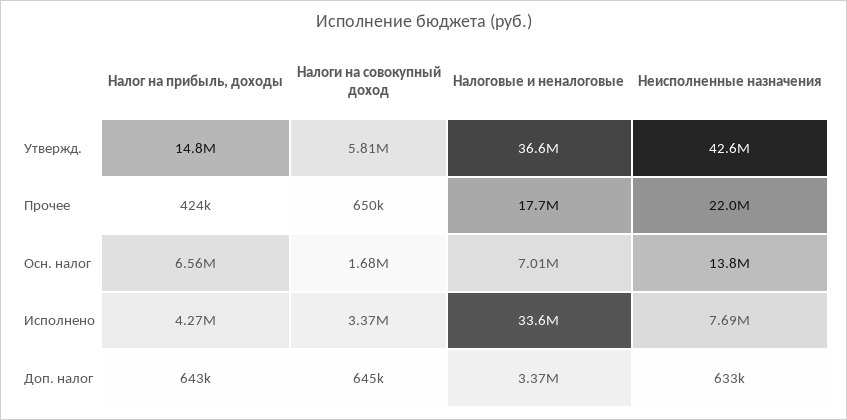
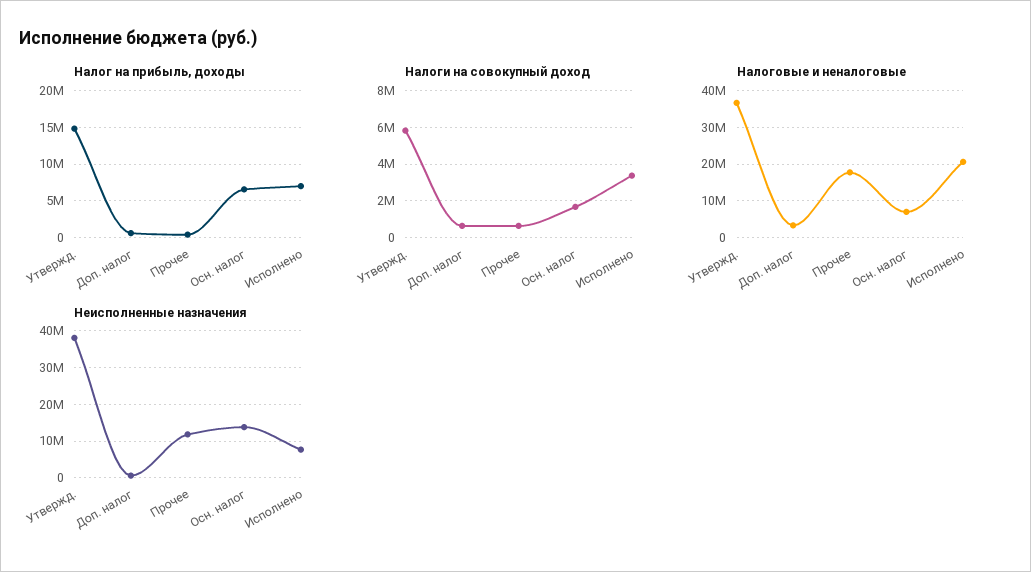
Неисполненные назначения, Утвержд.: 42600000 -> 38000000
Неисполненные назначения, Прочее: 22000000 -> 12000000
Налог на прибыль, доходы, Исполнено: 4270000 -> 7000000
Налоговые и неналоговые, Исполнено: 33600000 -> 20000000

